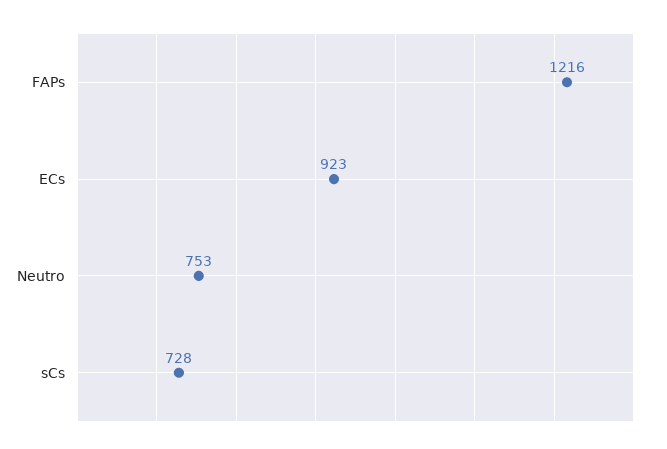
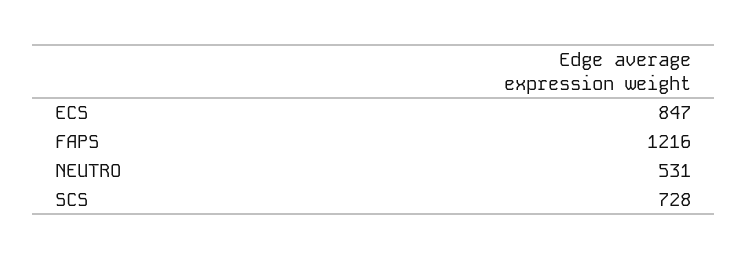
ECs: 923 -> 847
Neutro: 753 -> 531

